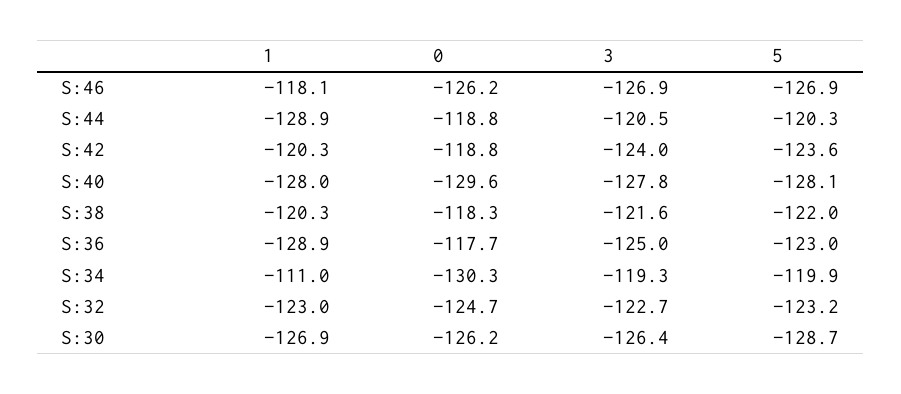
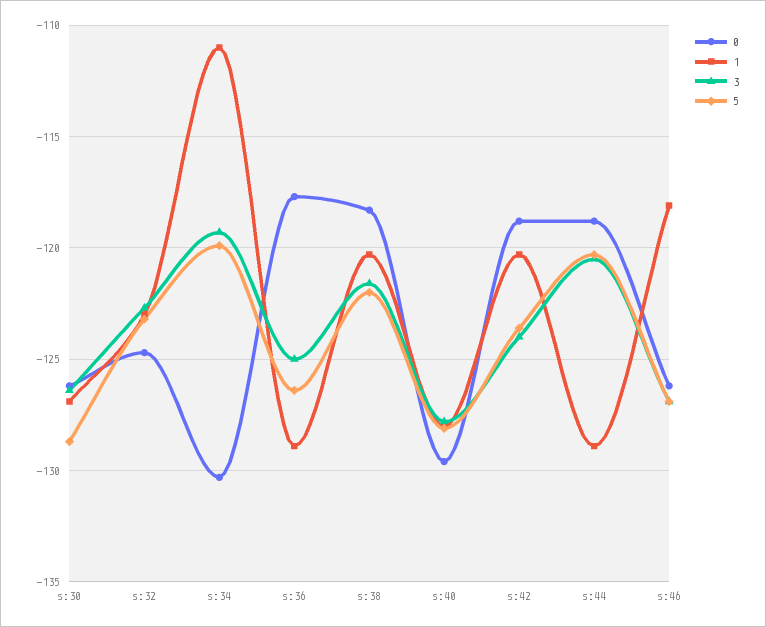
5, S:36: -123 -> -126.5

